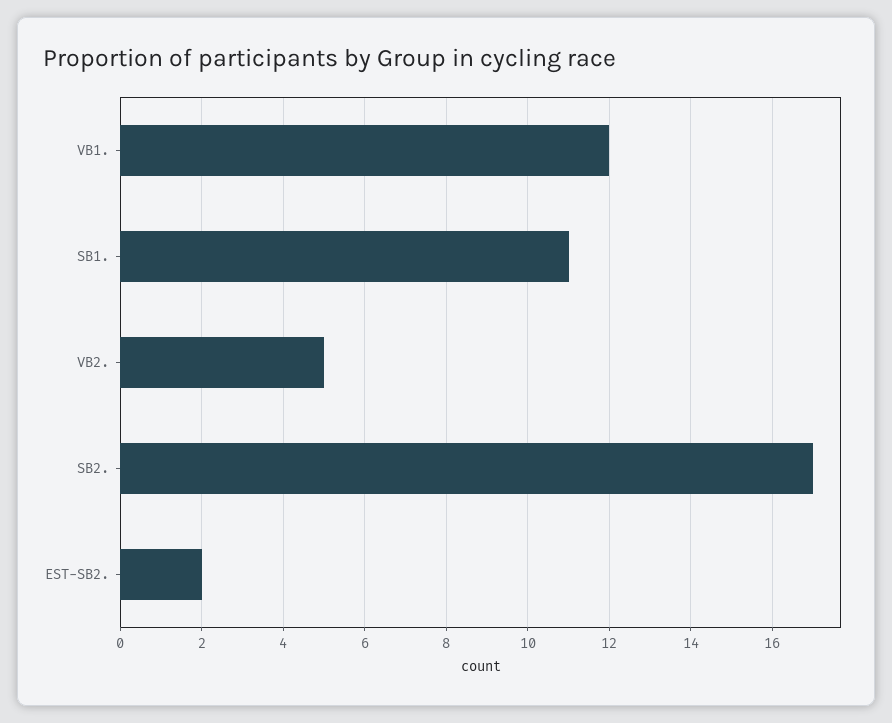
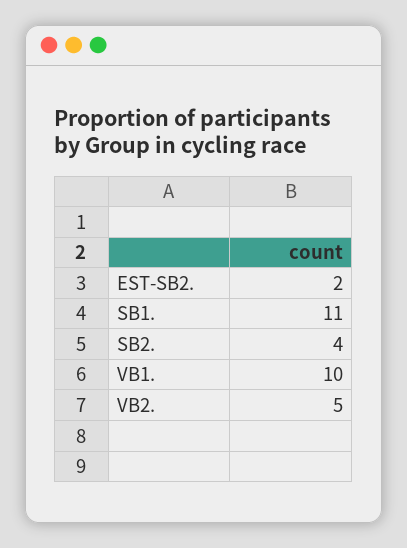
VB1.: 12 -> 10
SB2.: 17 -> 4

